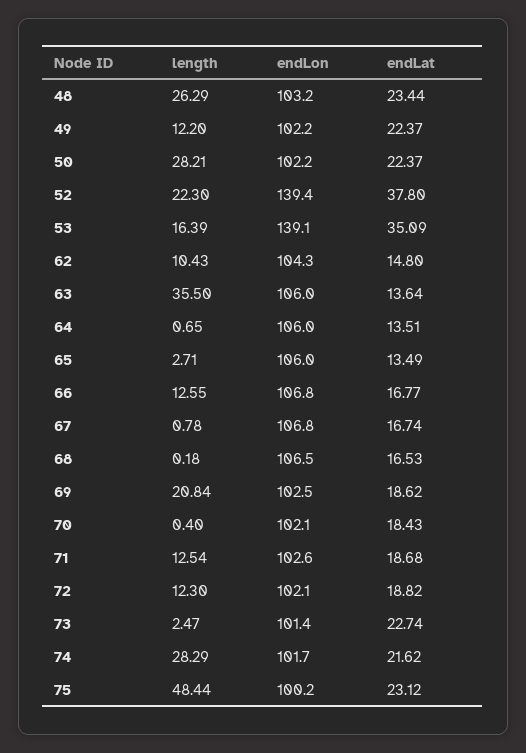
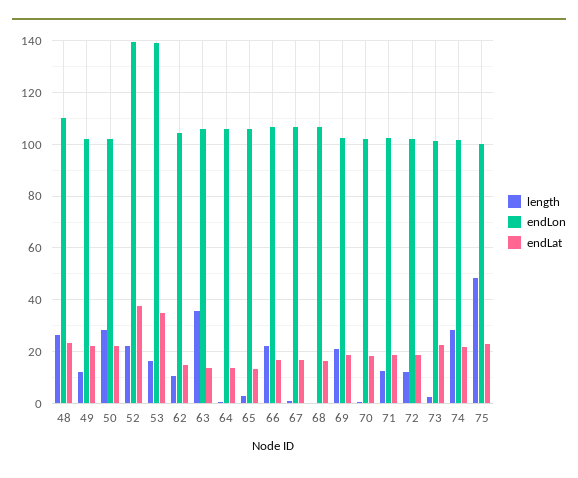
endLon, 48: 103.2 -> 110
length, 66: 12.55 -> 22.5

